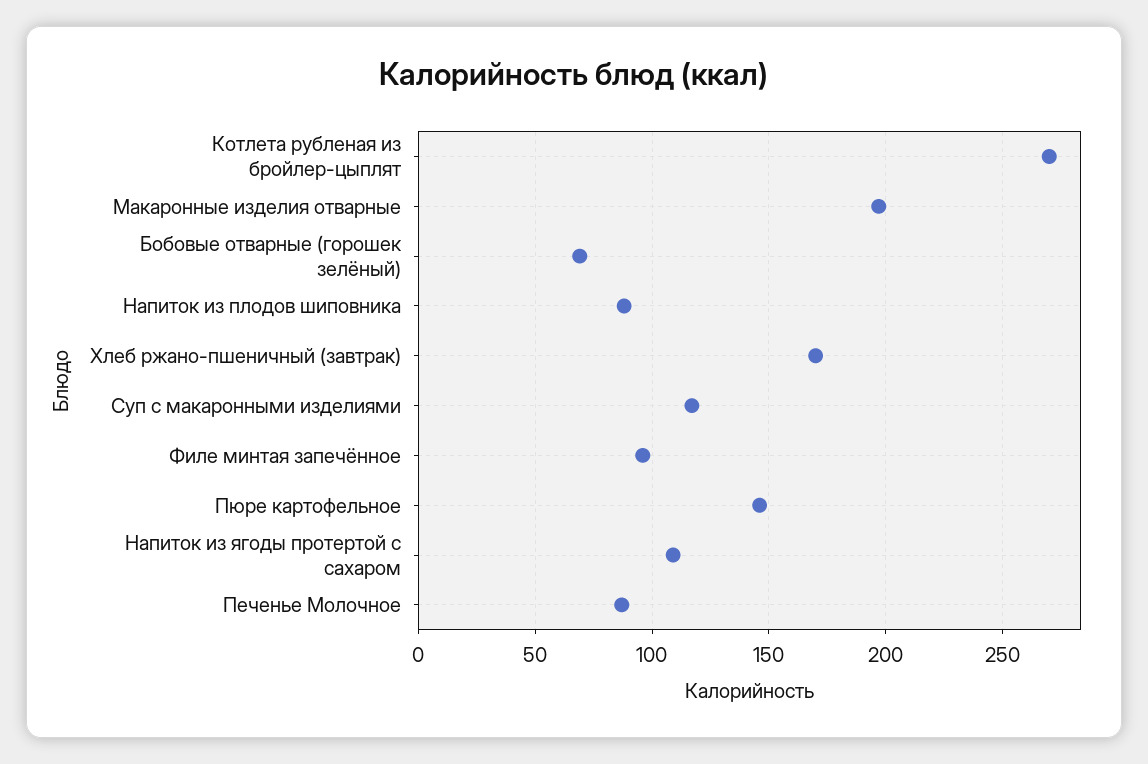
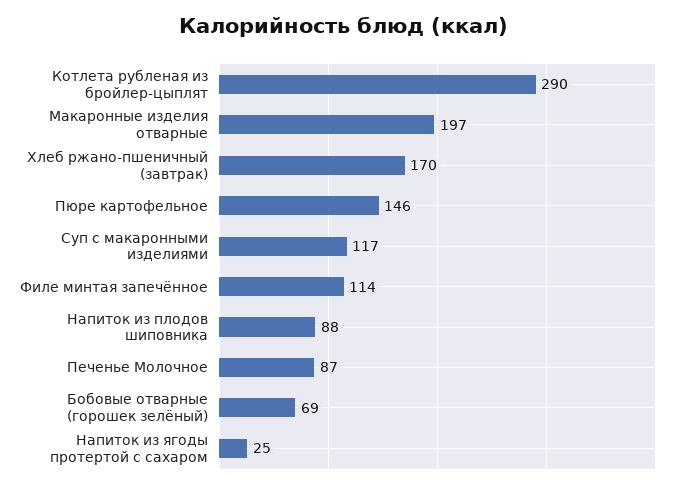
Котлета рубленая из бройлер-цыплят: 270 -> 290
Филе минтая запечённое: 95 -> 114
Напиток из ягоды протертой с сахаром: 110 -> 25

